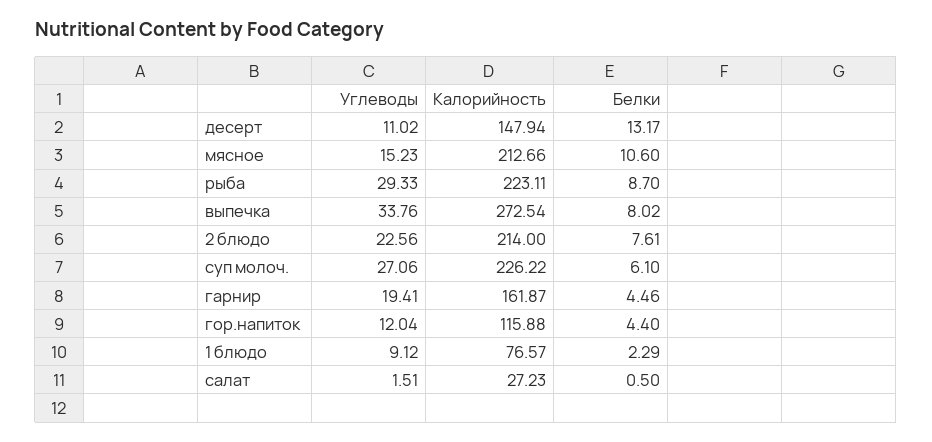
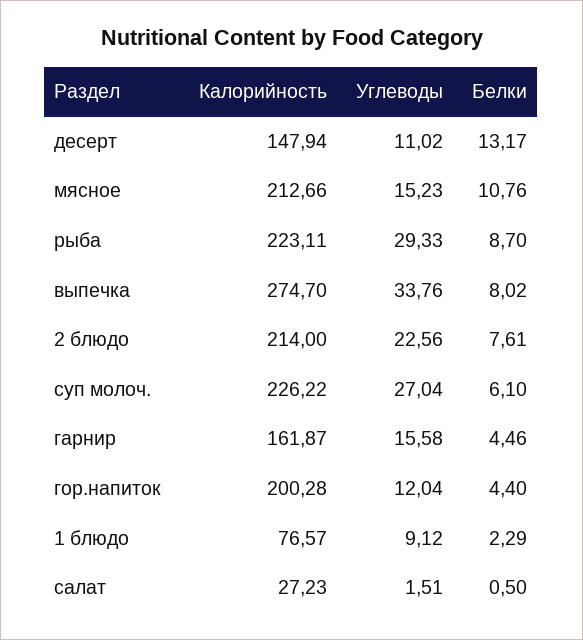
Белки, мясное: 10.6 -> 10.76
Калорийность, выпечка: 272.54 -> 274.7
Углеводы, суп молоч.: 27.06 -> 27.04
Углеводы, гарнир: 19.41 -> 15.58
Калорийность, гор.напиток: 115.88 -> 200.28

